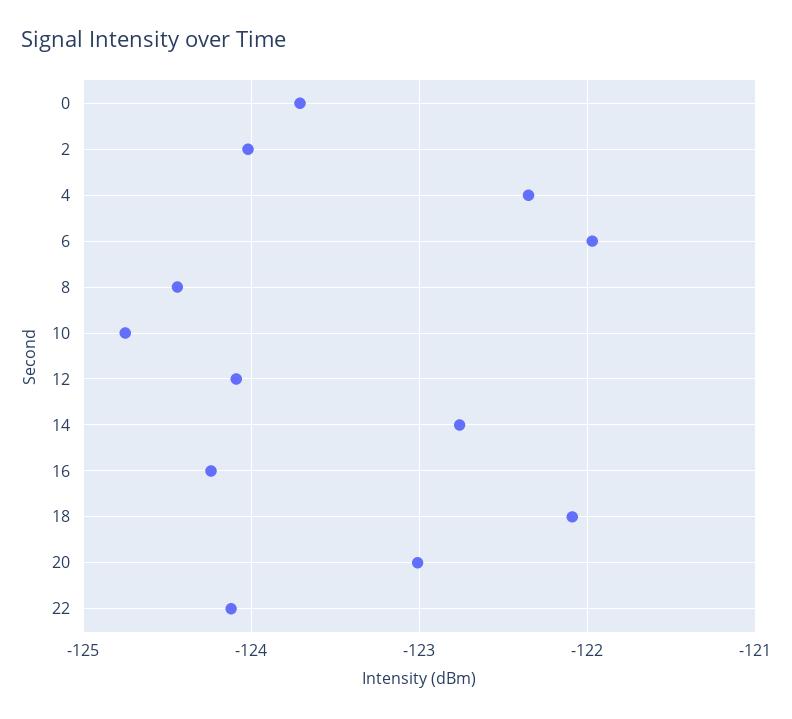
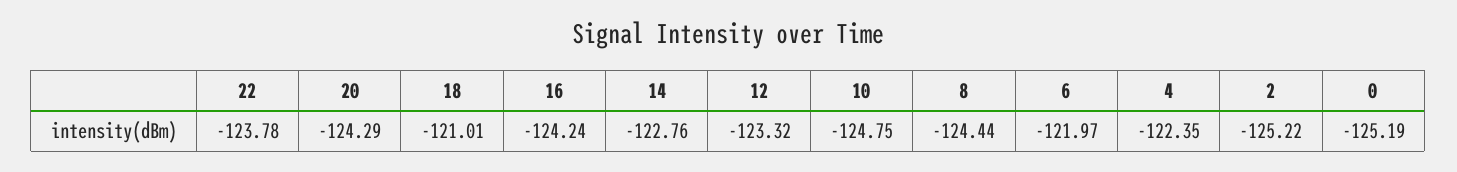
0: -123.7 -> -125.19
2: -124 -> -125.22
12: -124.1 -> -123.32
18: -122.1 -> -121.01
20: -123 -> -124.29
22: -124.1 -> -123.78

